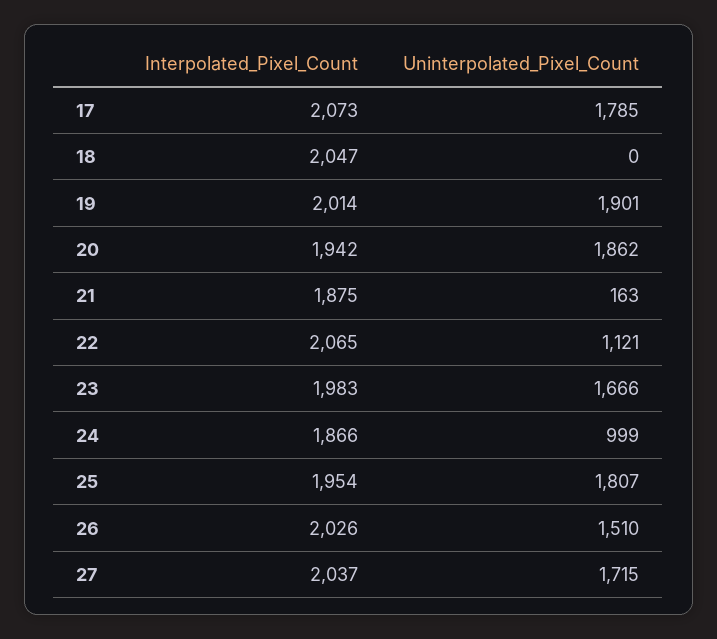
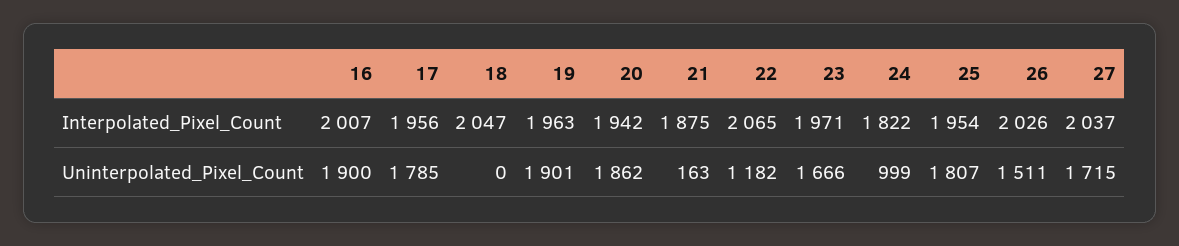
Interpolated_Pixel_Count, 17: 2073 -> 1956
Interpolated_Pixel_Count, 19: 2014 -> 1963
Uninterpolated_Pixel_Count, 22: 1121 -> 1182
Interpolated_Pixel_Count, 23: 1983 -> 1971
Interpolated_Pixel_Count, 24: 1866 -> 1822
Uninterpolated_Pixel_Count, 26: 1510 -> 1511
Interpolated_Pixel_Count, 16: none -> 2007
Uninterpolated_Pixel_Count, 16: none -> 1900

